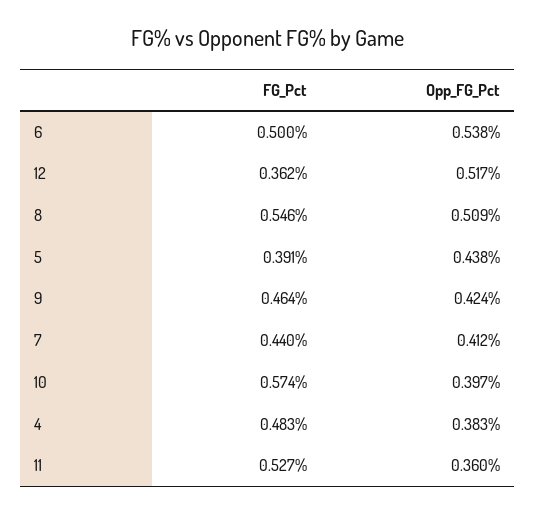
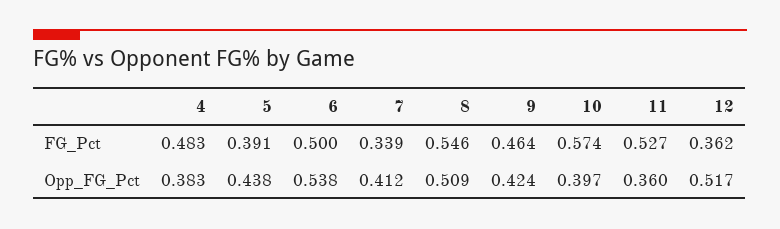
FG_Pct, 7: 0.44 -> 0.339

